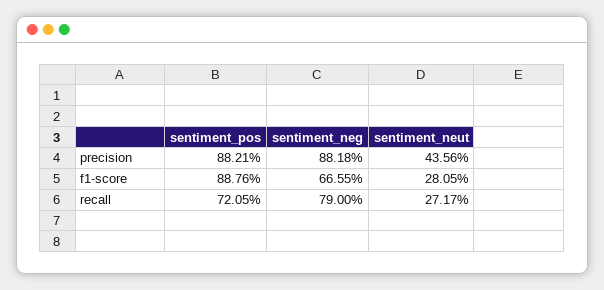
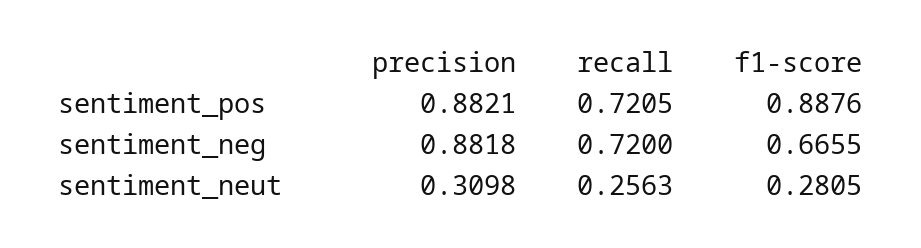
sentiment_neut, precision: 0.4356 -> 0.3098
sentiment_neg, recall: 0.79 -> 0.72
sentiment_neut, recall: 0.2717 -> 0.2563

